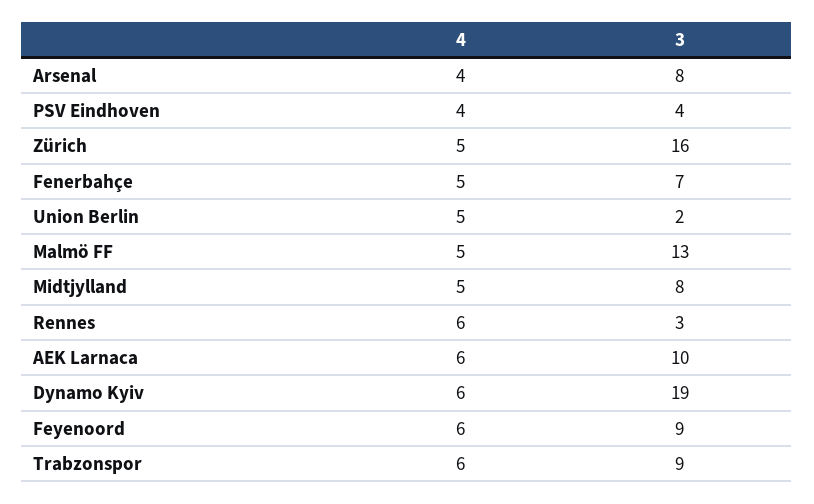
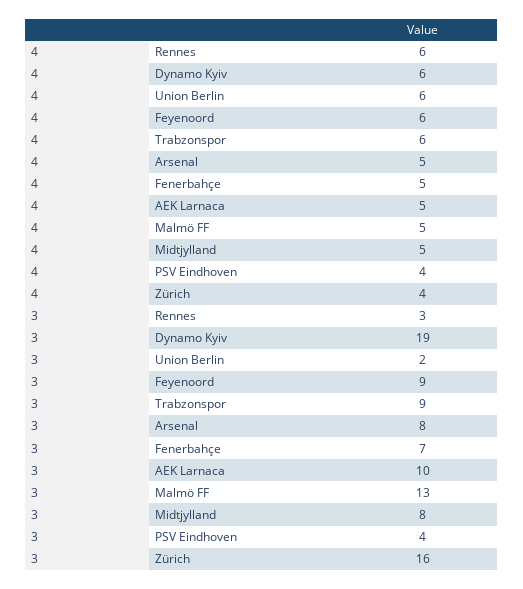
4, Arsenal: 4 -> 5
4, Zürich: 5 -> 4
4, Union Berlin: 5 -> 6
4, AEK Larnaca: 6 -> 5

